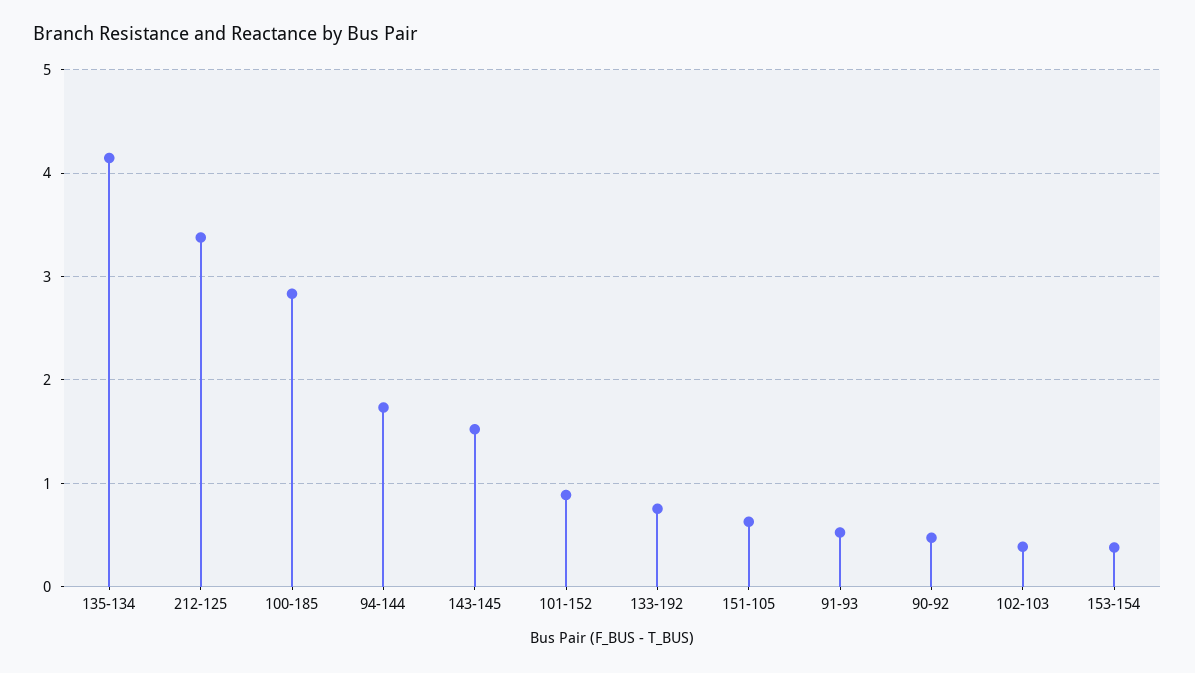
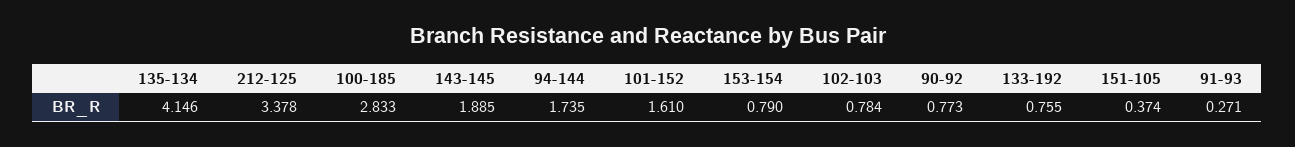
143-145: 1.5 -> 1.885
101-152: 0.9 -> 1.61
151-105: 0.6 -> 0.374
91-93: 0.5 -> 0.271
90-92: 0.5 -> 0.773
102-103: 0.4 -> 0.784
153-154: 0.4 -> 0.79

